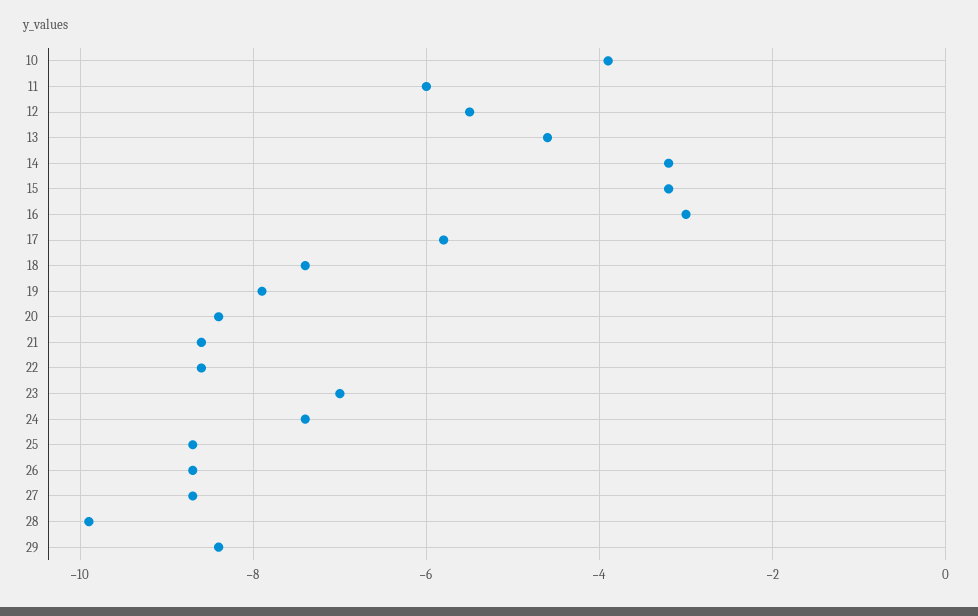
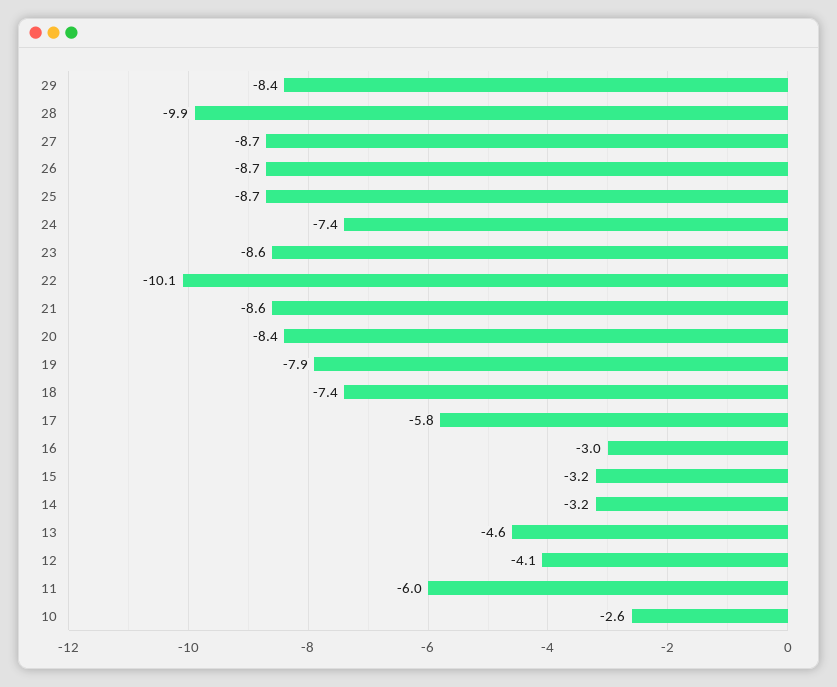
10: -4 -> -2.6
12: -5.5 -> -4.1
22: -8.5 -> -10.1
23: -7 -> -8.6

